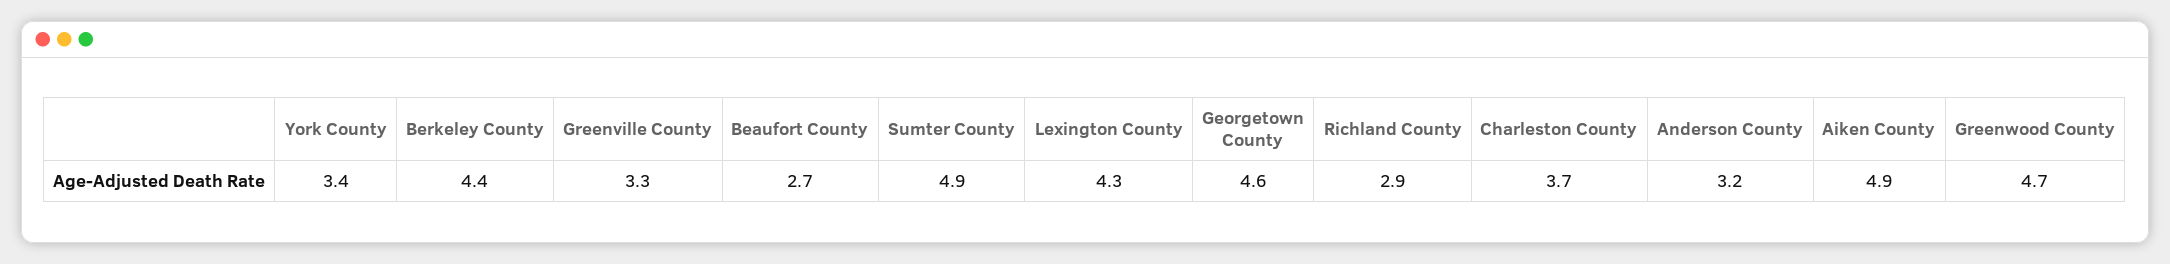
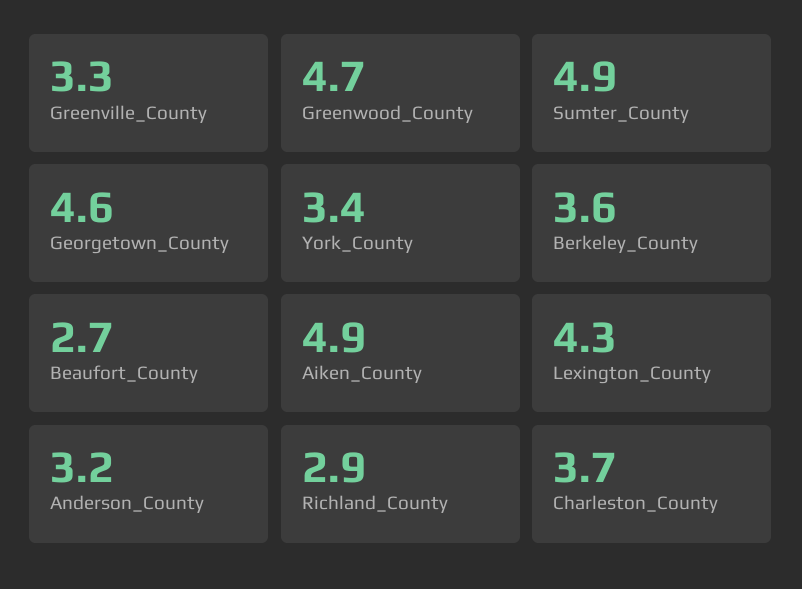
Berkeley County: 4.4 -> 3.6

